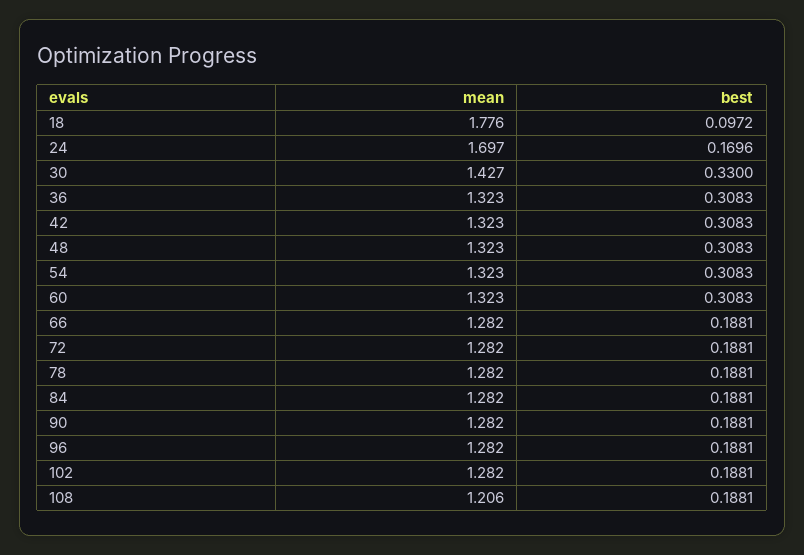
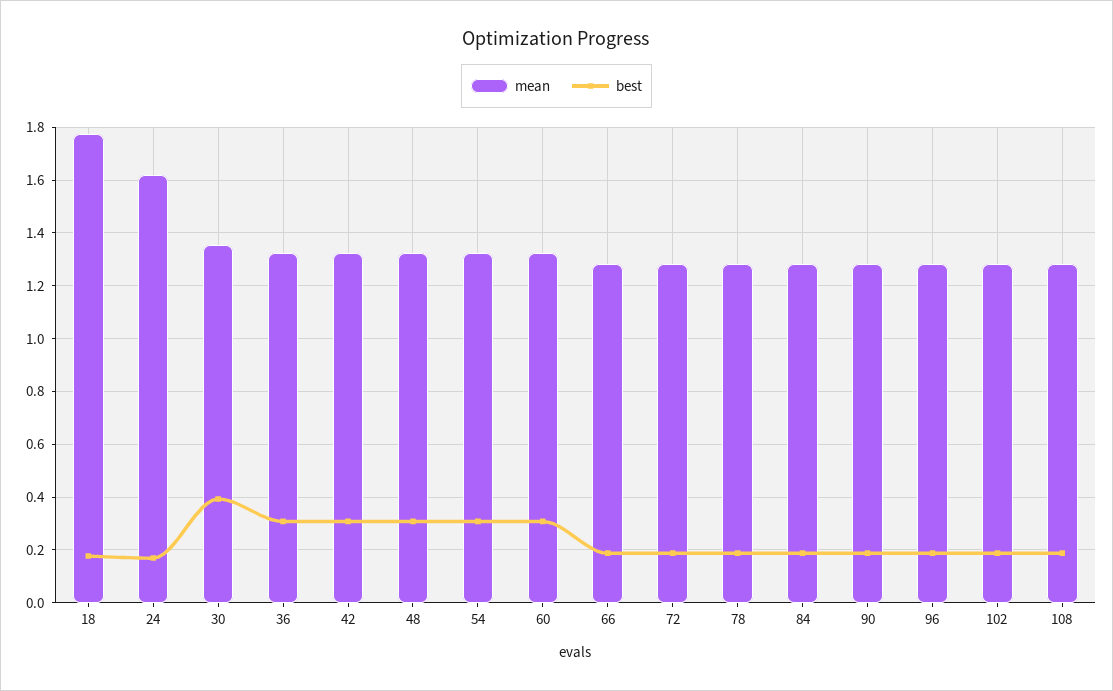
best, 18: 0.0972 -> 0.175
mean, 24: 1.697 -> 1.625
mean, 30: 1.427 -> 1.35
best, 30: 0.33 -> 0.4
mean, 108: 1.206 -> 1.275

